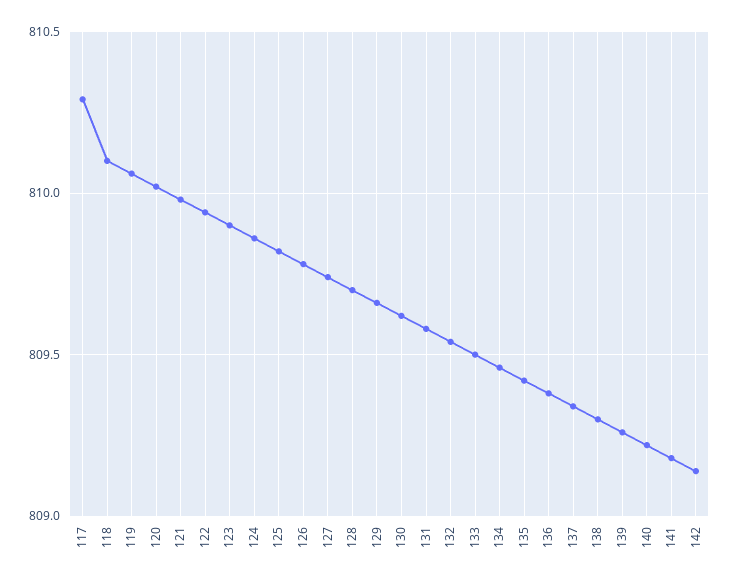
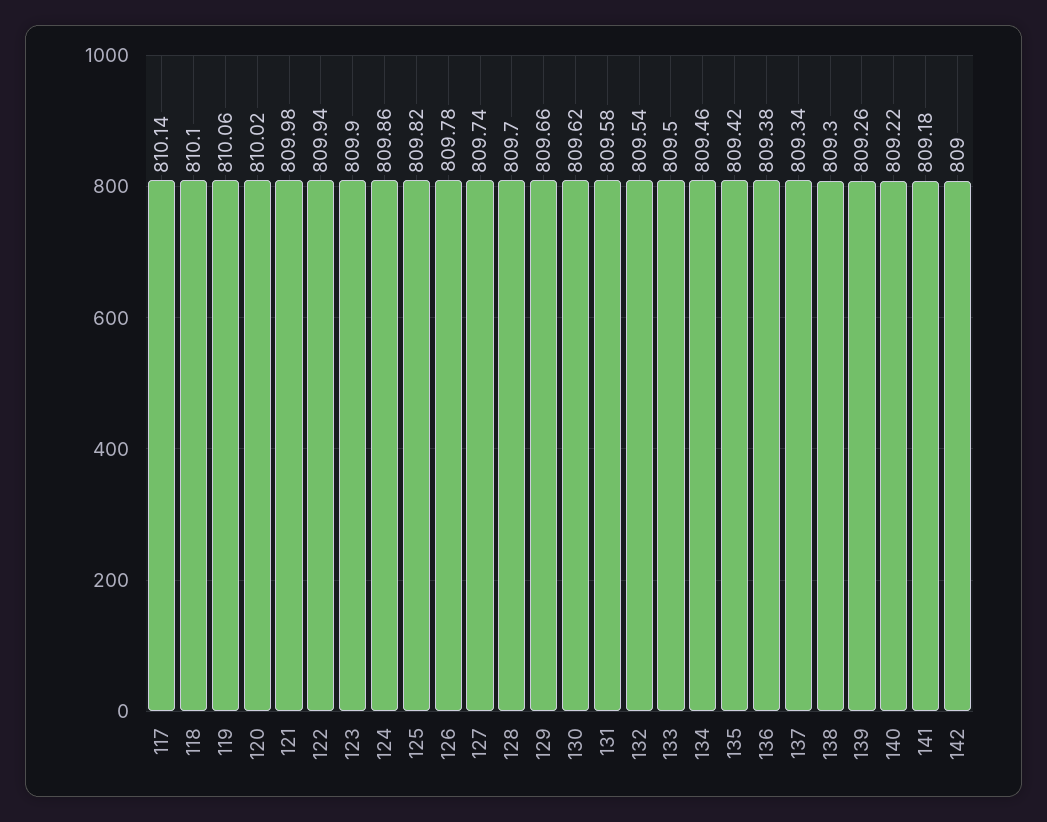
117: 810.3 -> 810.14
142: 809.15 -> 809

